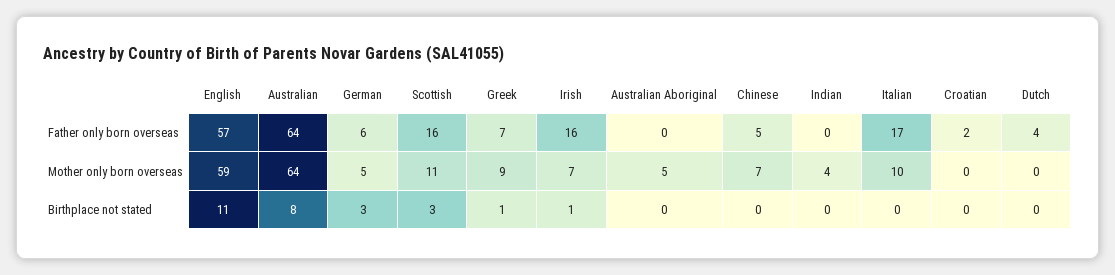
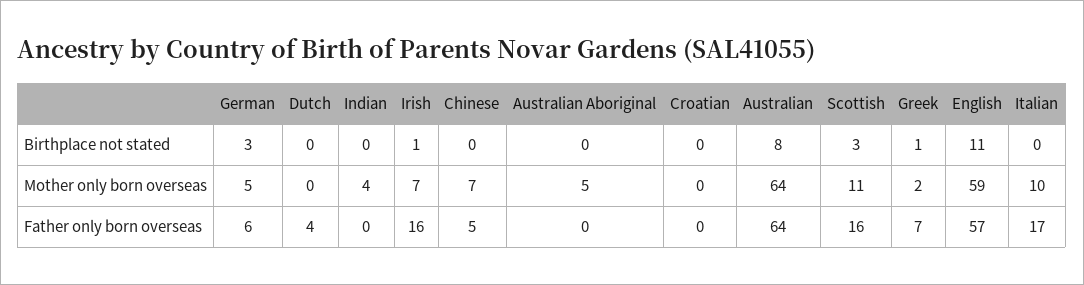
Croatian, Father only born overseas: 2 -> 0
Greek, Mother only born overseas: 9 -> 2

